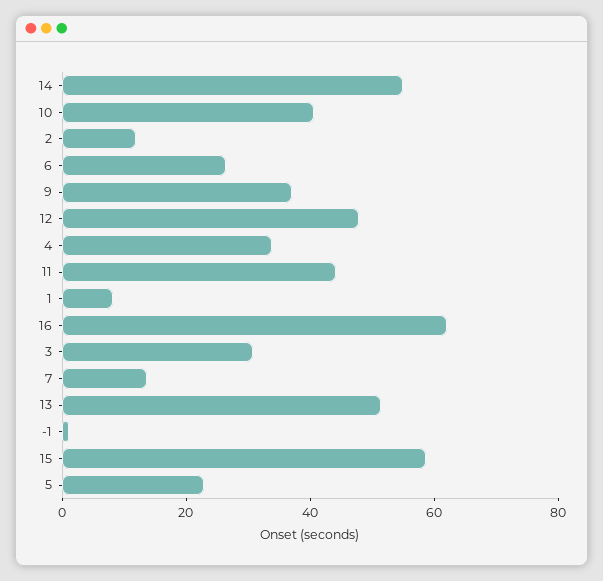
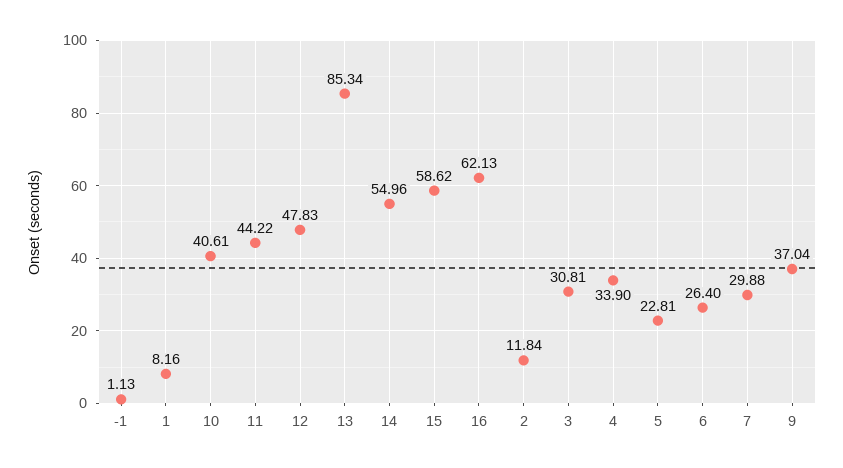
7: 15 -> 29.88
13: 50 -> 85.34

